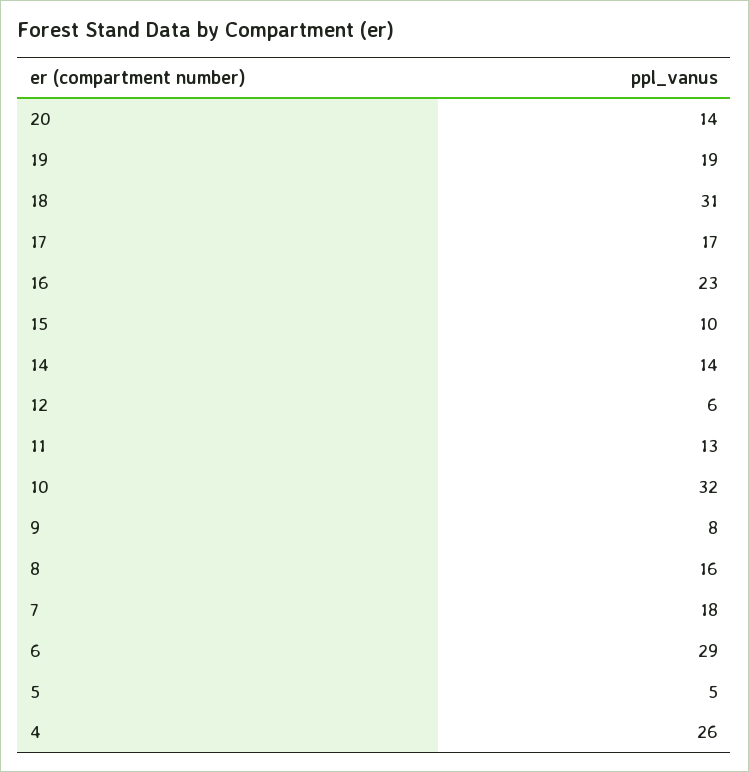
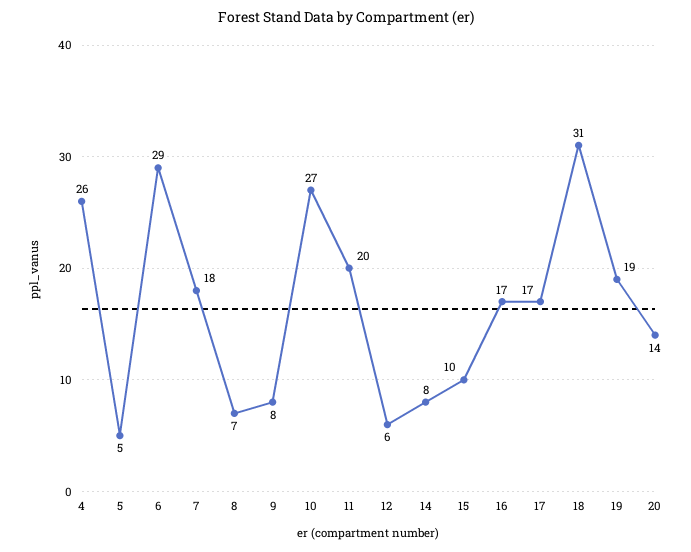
16: 23 -> 17
14: 14 -> 8
11: 13 -> 20
10: 32 -> 27
8: 16 -> 7

